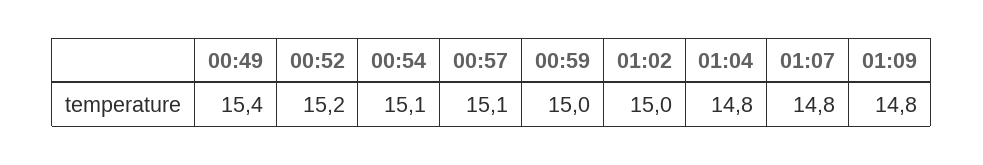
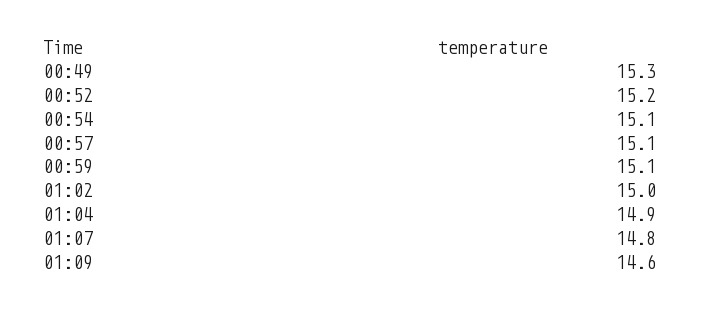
00:49: 15.4 -> 15.3
00:59: 15 -> 15.1
01:04: 14.8 -> 14.9
01:09: 14.8 -> 14.6

